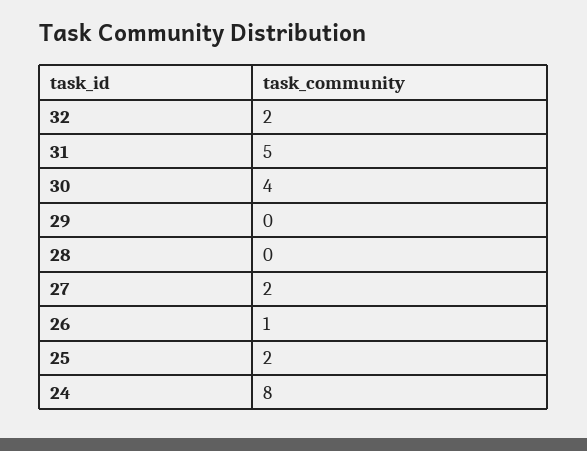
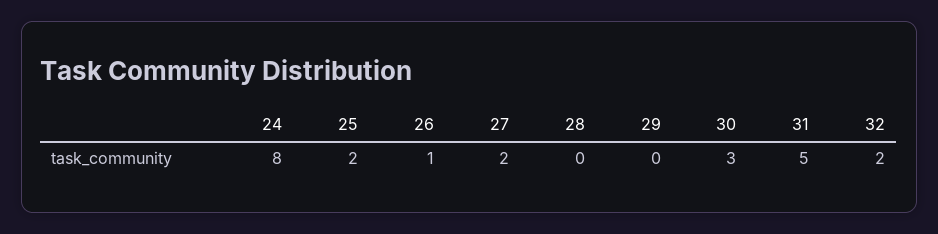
30: 4 -> 3

